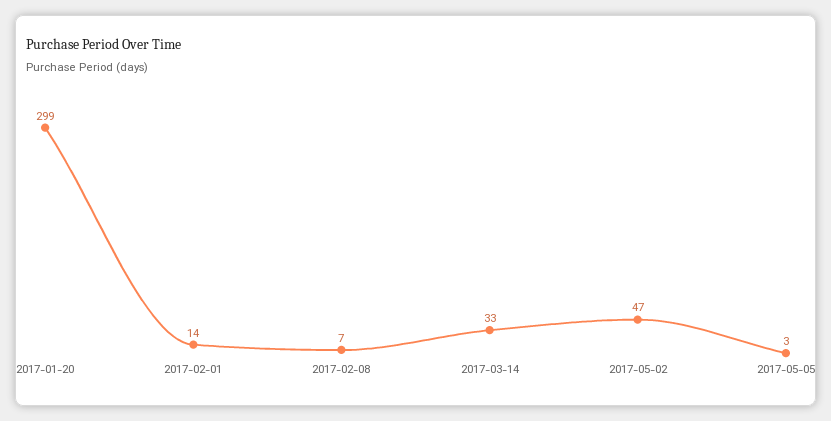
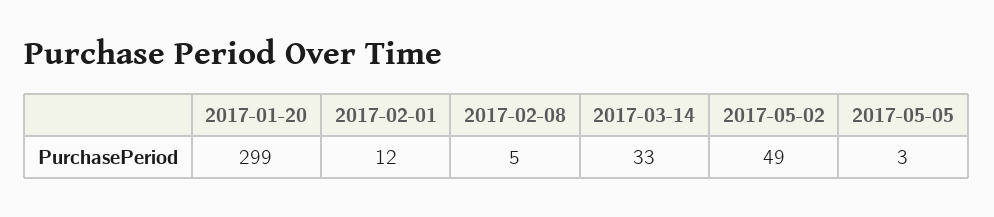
2017-02-01: 14 -> 12
2017-02-08: 7 -> 5
2017-05-02: 47 -> 49

